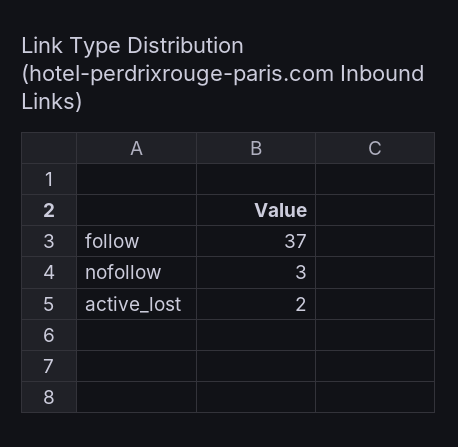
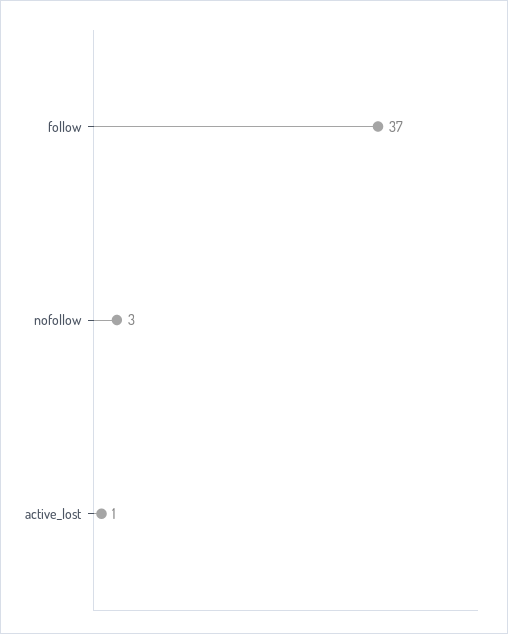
active_lost: 2 -> 1

